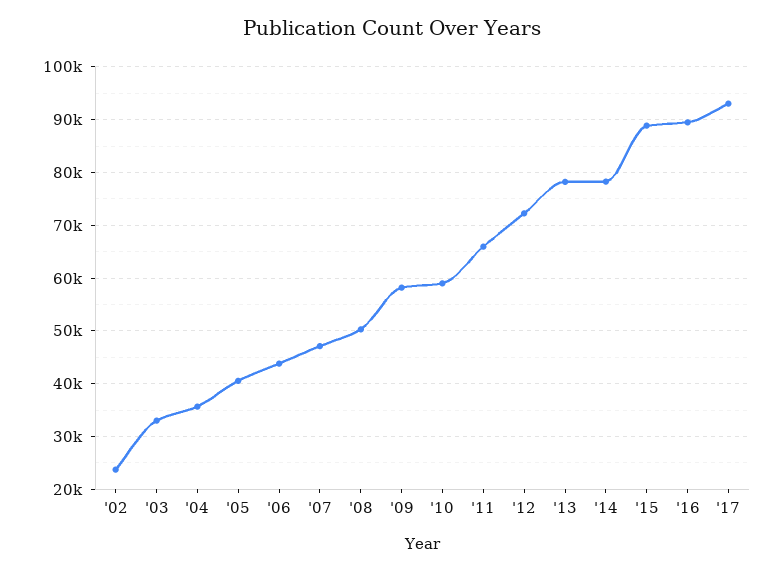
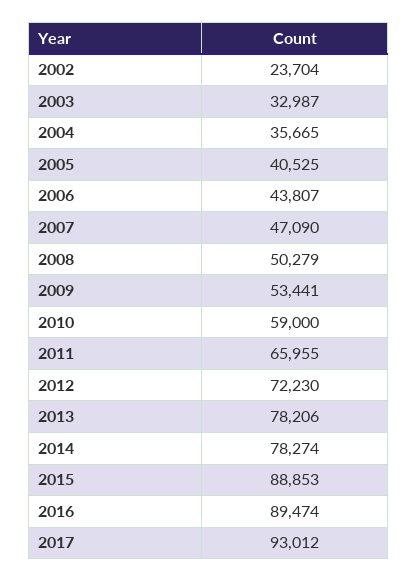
'09: 58000 -> 53441

